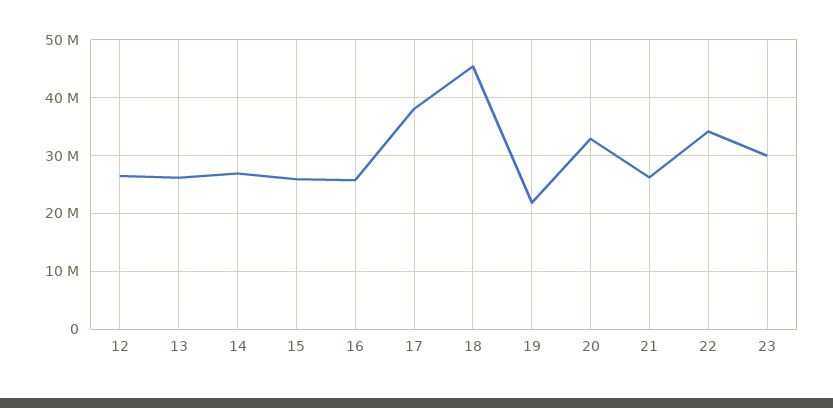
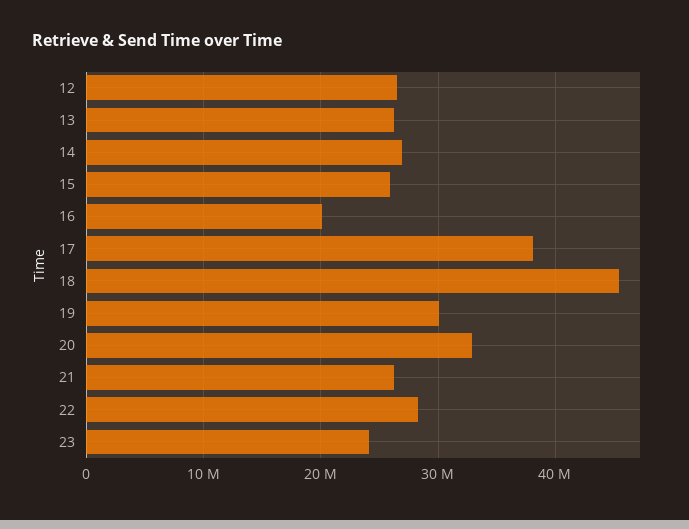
16: 26000000 -> 20000000
19: 22000000 -> 30000000
22: 34000000 -> 28000000
23: 30000000 -> 24000000

